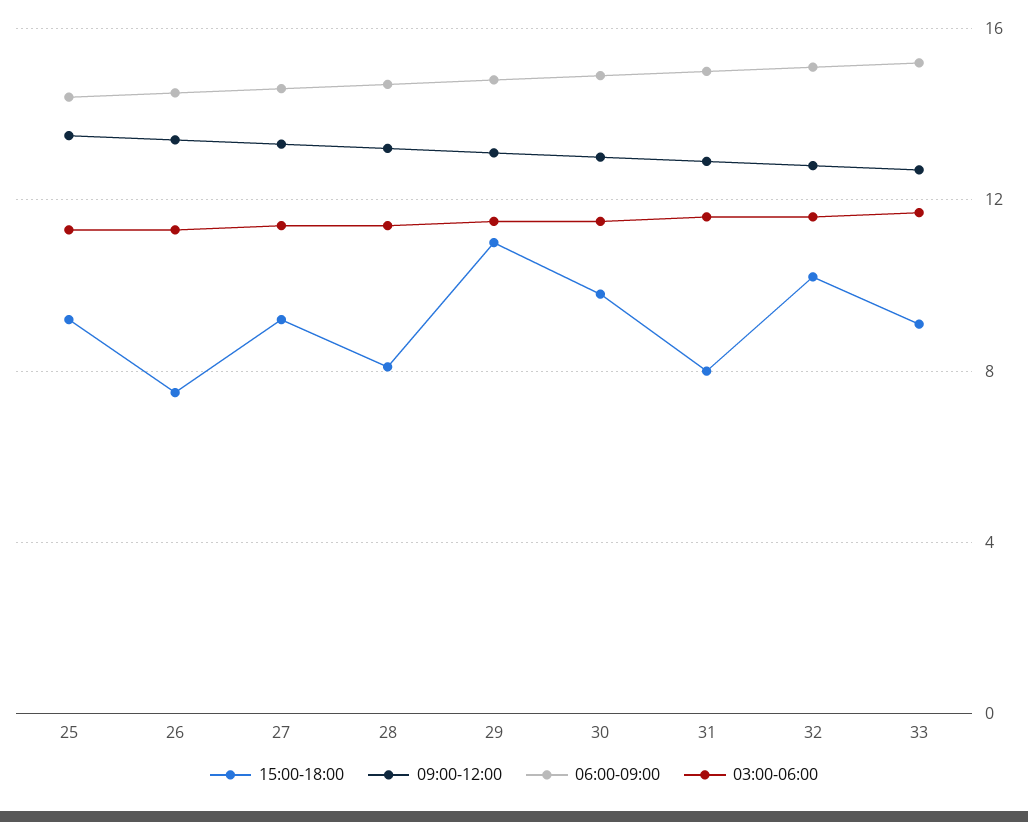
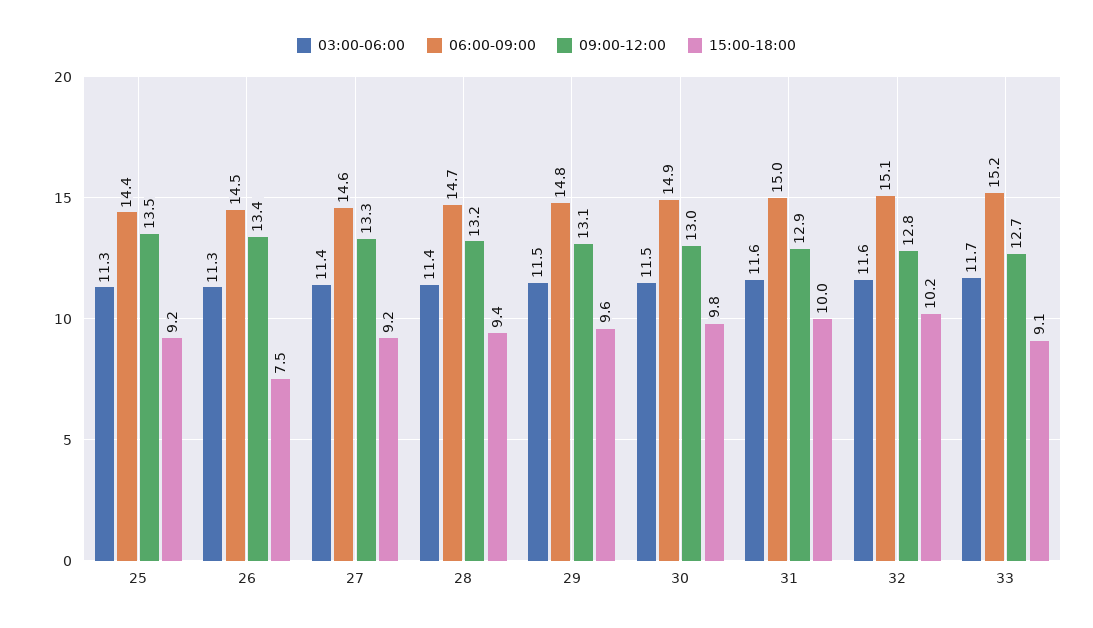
15:00-18:00, 28: 8 -> 9.4
15:00-18:00, 29: 11 -> 9.6
15:00-18:00, 31: 8 -> 10

